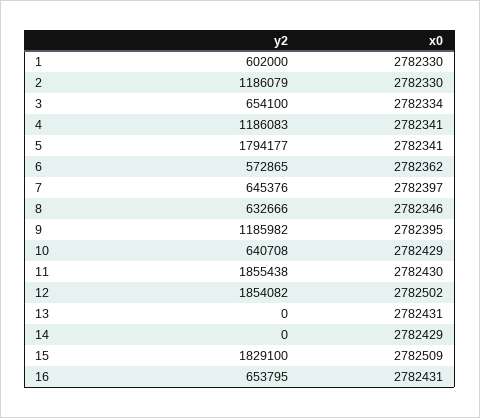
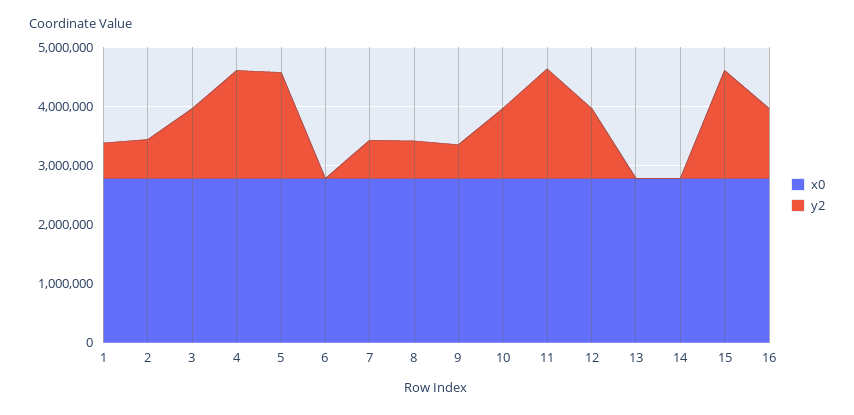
y2, 2: 1186079 -> 600000
y2, 3: 654100 -> 1200000
y2, 4: 1186083 -> 1800000
y2, 6: 572865 -> 0
y2, 9: 1185982 -> 600000
y2, 10: 640708 -> 1200000
y2, 12: 1854082 -> 1200000
y2, 16: 653795 -> 1200000

